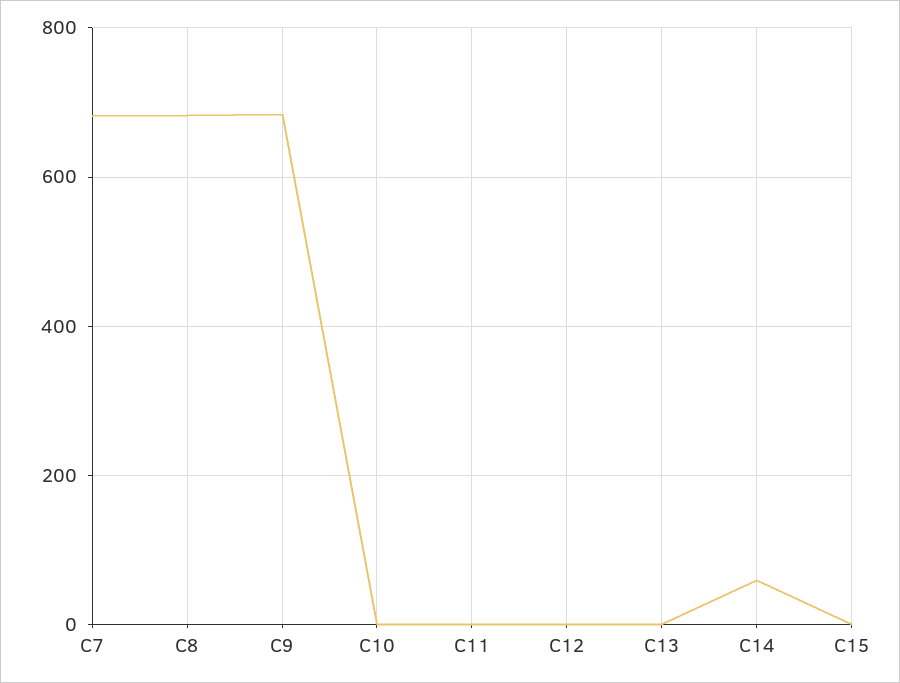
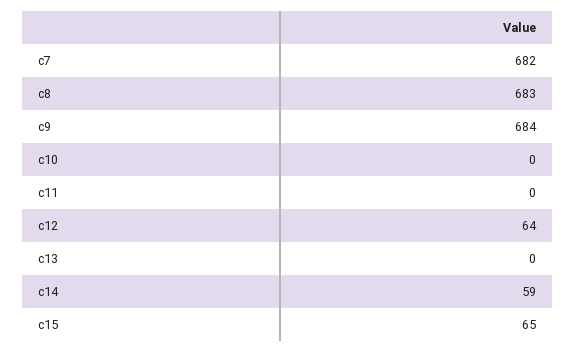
C12: 0 -> 64
C15: 0 -> 65

